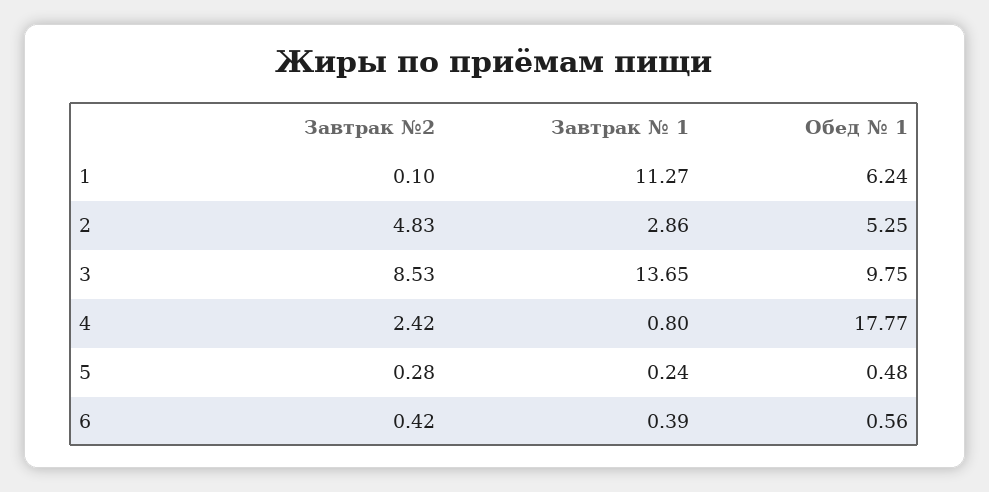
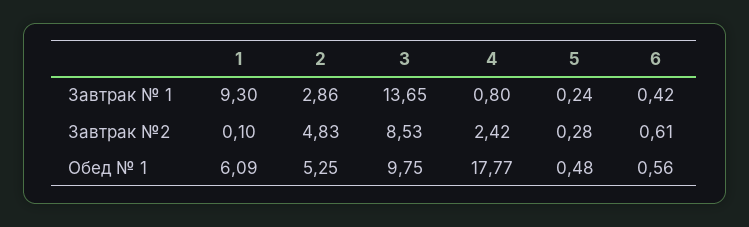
Завтрак № 1, 1: 11.27 -> 9.3
Обед № 1, 1: 6.24 -> 6.09
Завтрак №2, 6: 0.42 -> 0.61
Завтрак № 1, 6: 0.39 -> 0.42

